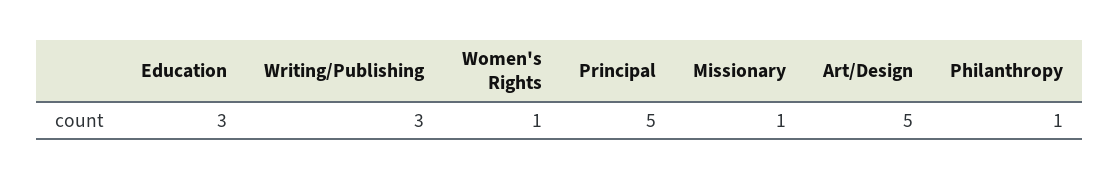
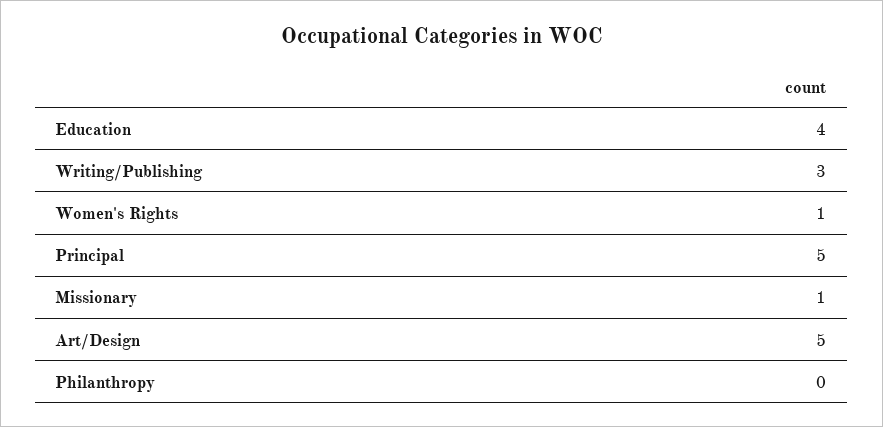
Education: 3 -> 4
Philanthropy: 1 -> 0

